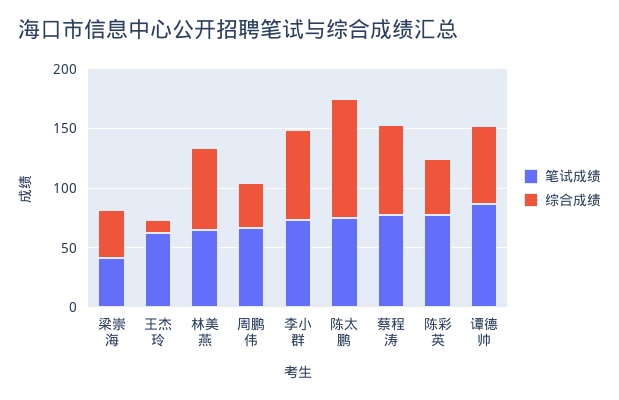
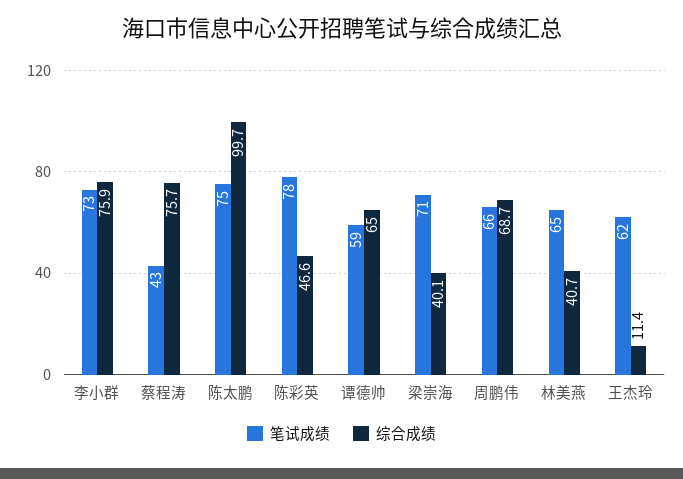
笔试成绩, 梁崇海: 40 -> 71
综合成绩, 林美燕: 70 -> 40.7
综合成绩, 周鹏伟: 40 -> 68.7
笔试成绩, 蔡程涛: 80 -> 43
笔试成绩, 谭德帅: 90 -> 59

